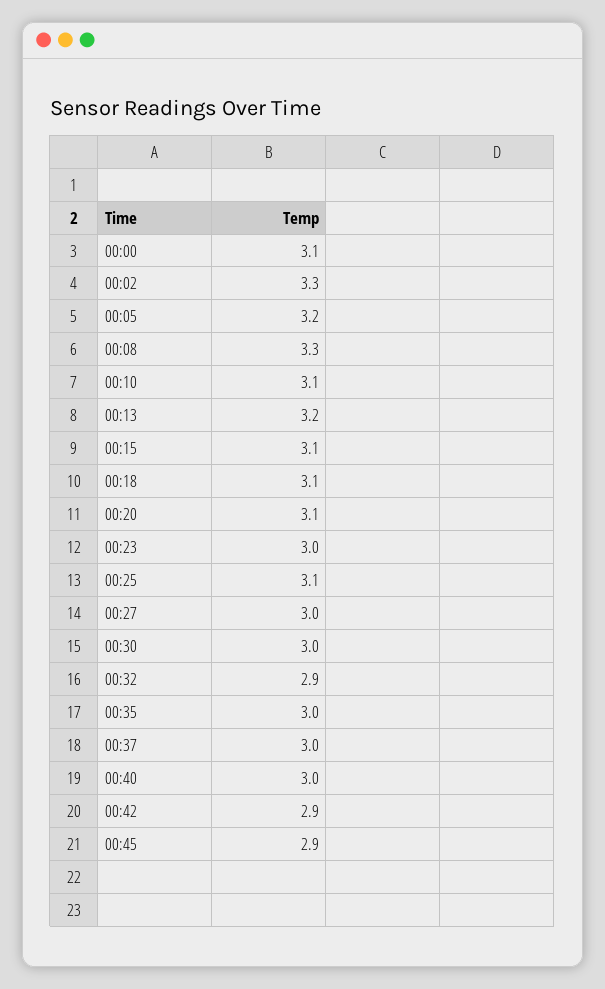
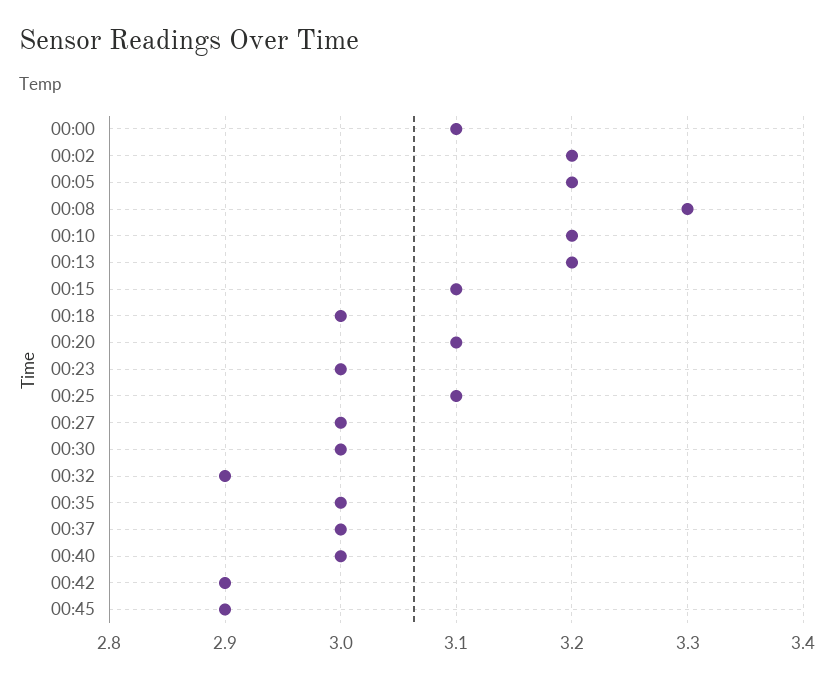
00:02: 3.3 -> 3.2
00:10: 3.1 -> 3.2
00:18: 3.1 -> 3

